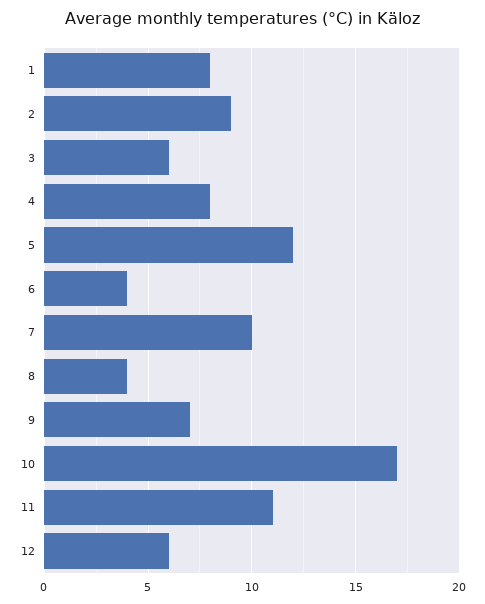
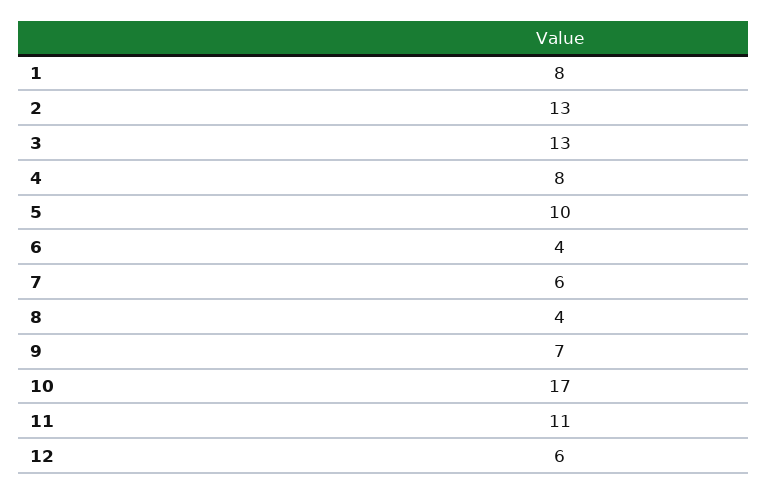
2: 9 -> 13
3: 6 -> 13
5: 12 -> 10
7: 10 -> 6

